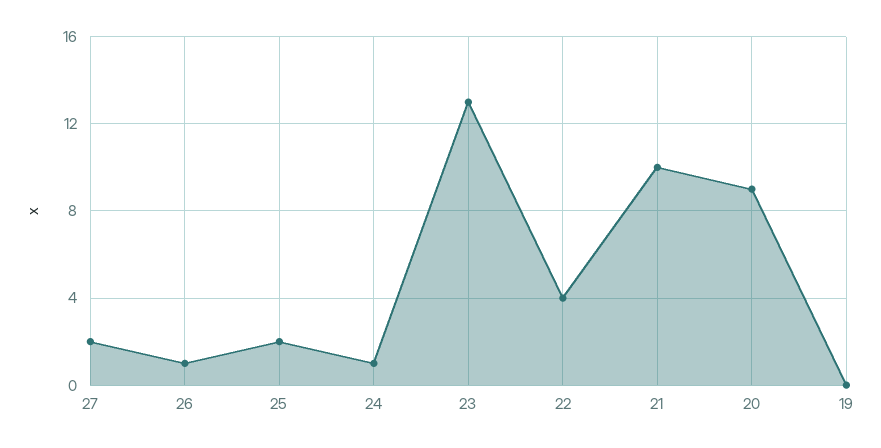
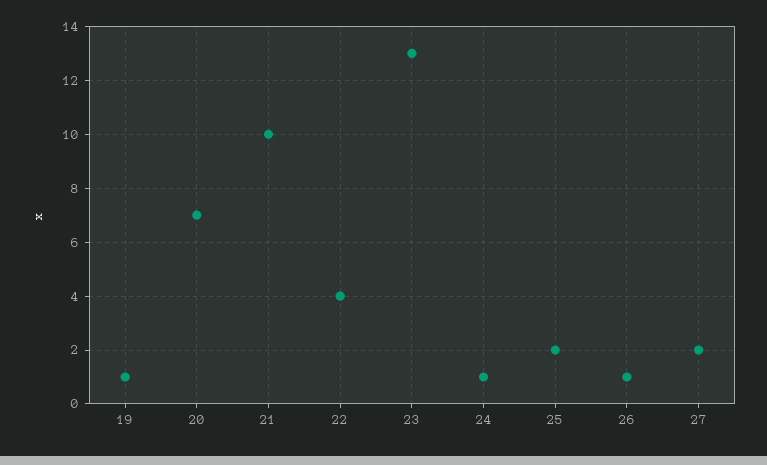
20: 9 -> 7
19: 0 -> 1

